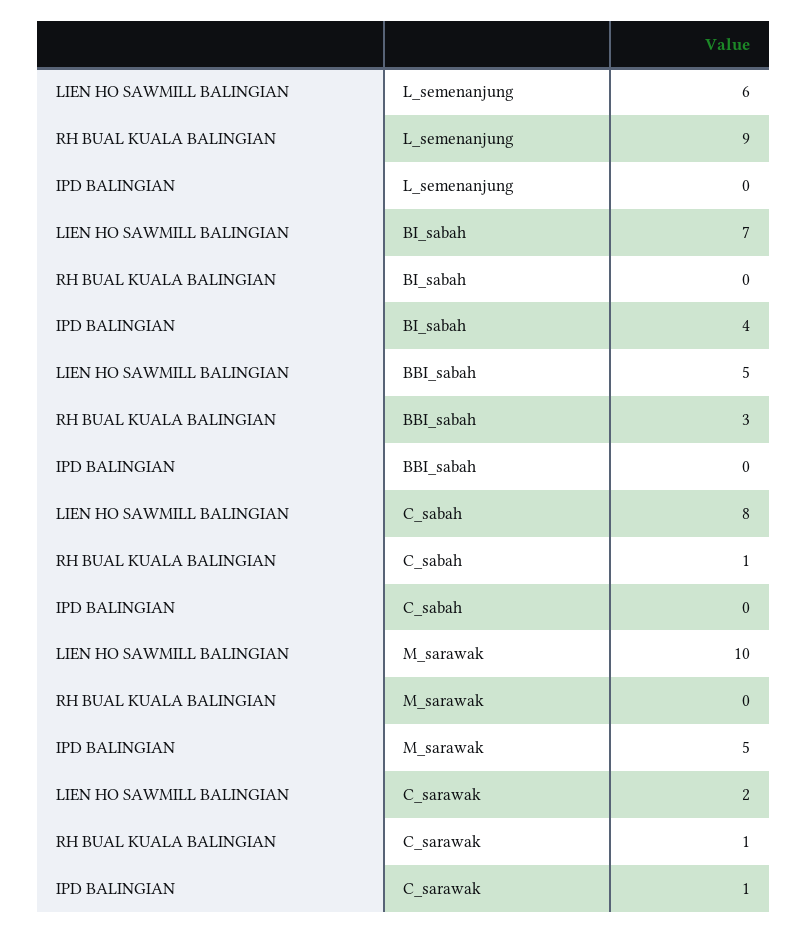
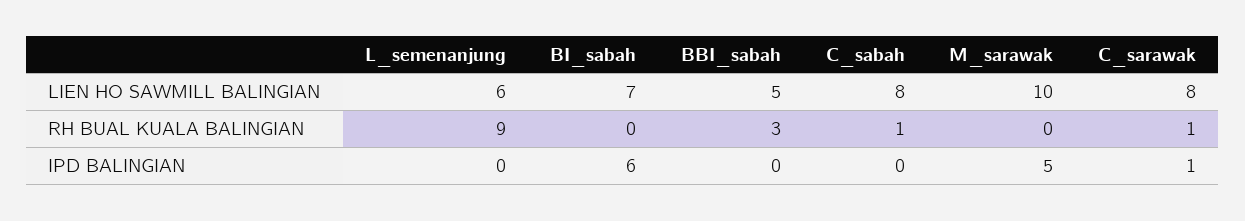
IPD BALINGIAN, BI_sabah: 4 -> 6
LIEN HO SAWMILL BALINGIAN, C_sarawak: 2 -> 8

